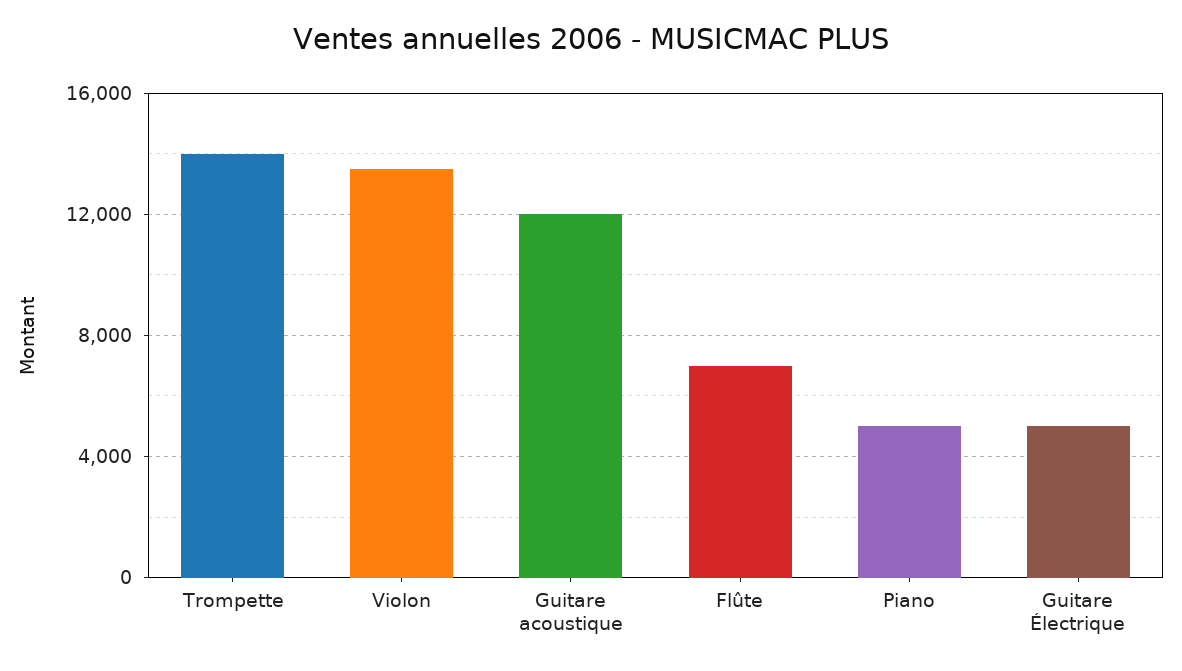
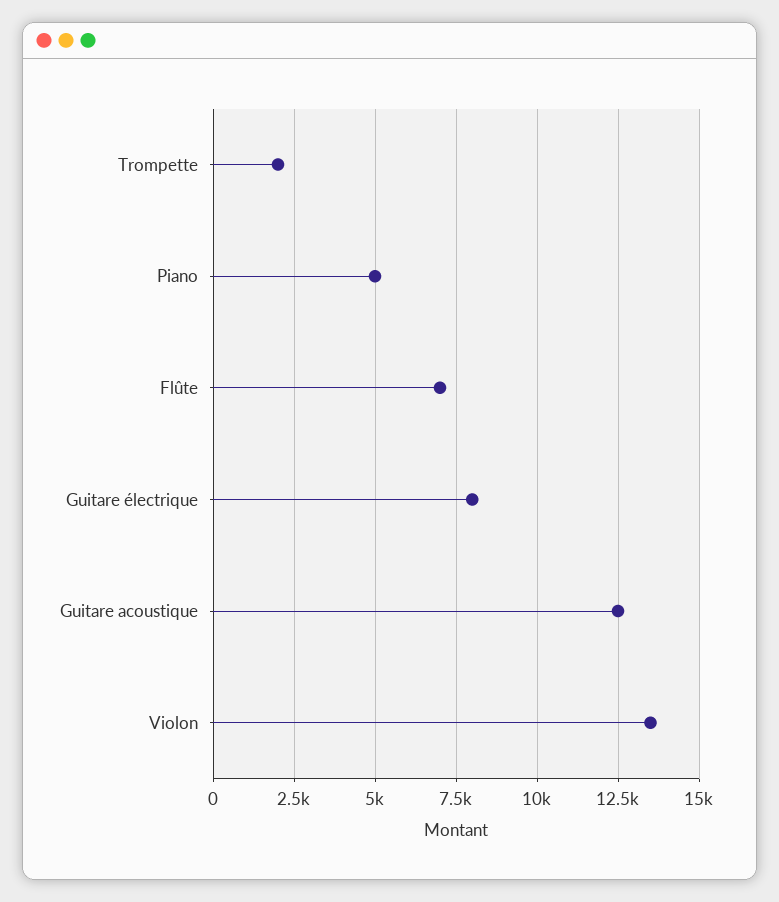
Trompette: 14000 -> 2000
Guitare acoustique: 12000 -> 12500
Guitare Électrique: 5000 -> 8000

